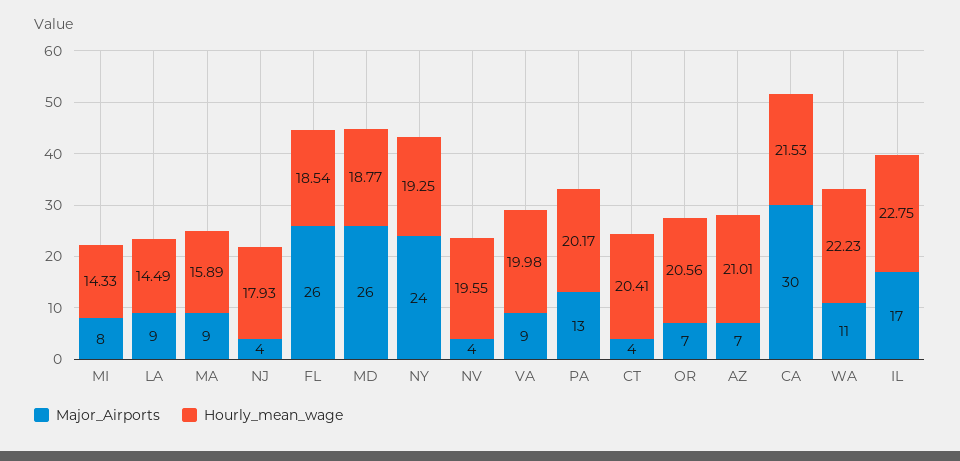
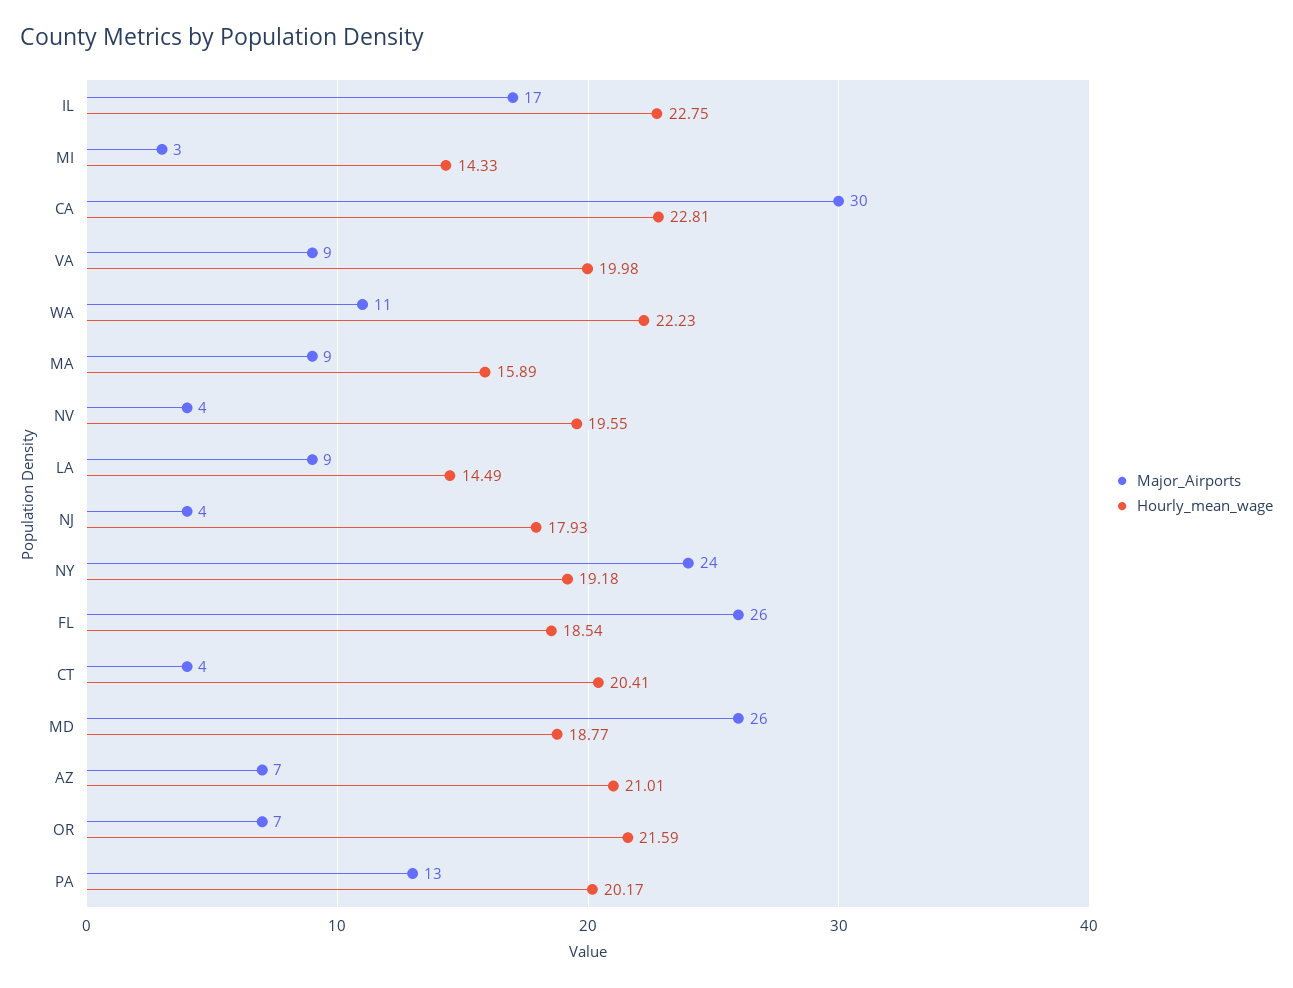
Major_Airports, MI: 8 -> 3
Hourly_mean_wage, NY: 19.25 -> 19.18
Hourly_mean_wage, OR: 20.56 -> 21.59
Hourly_mean_wage, CA: 21.53 -> 22.81

